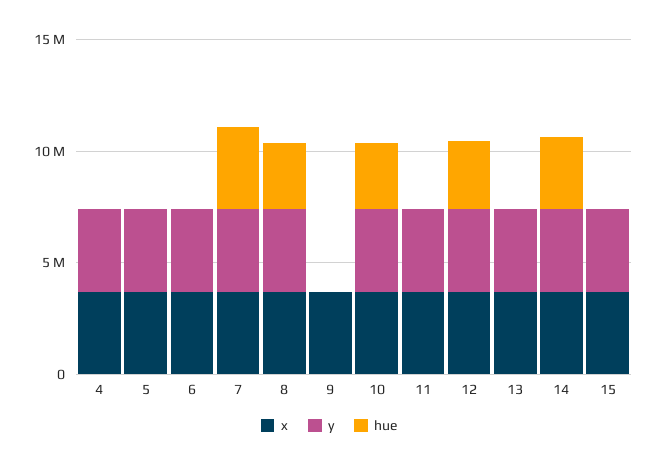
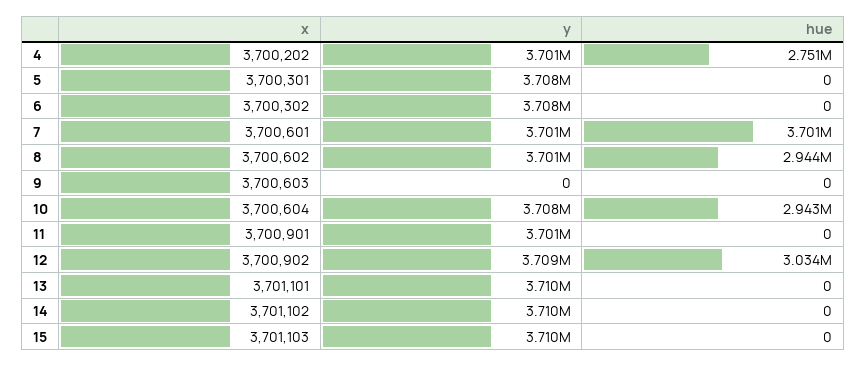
hue, 4: 0 -> 2751000
hue, 14: 3000000 -> 0

